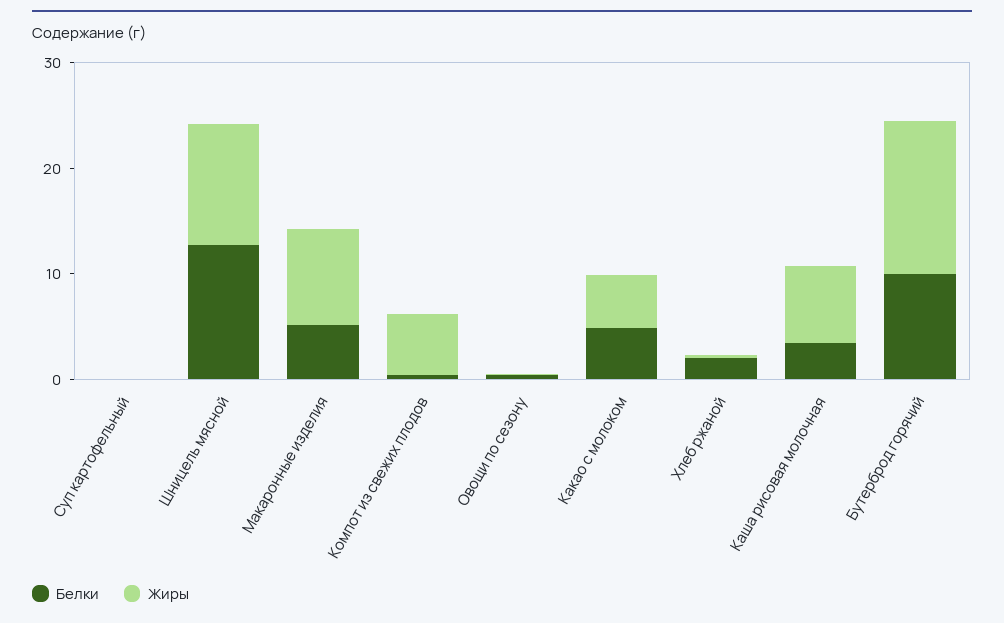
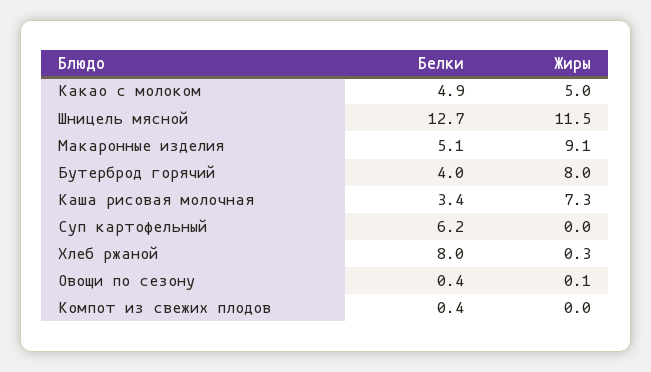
Белки, Суп картофельный: 0 -> 6.2
Жиры, Компот из свежих плодов: 6 -> 0
Белки, Хлеб ржаной: 2 -> 8
Белки, Бутерброд горячий: 10 -> 4
Жиры, Бутерброд горячий: 14 -> 8

